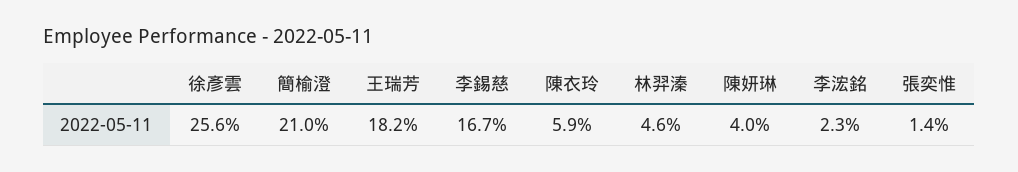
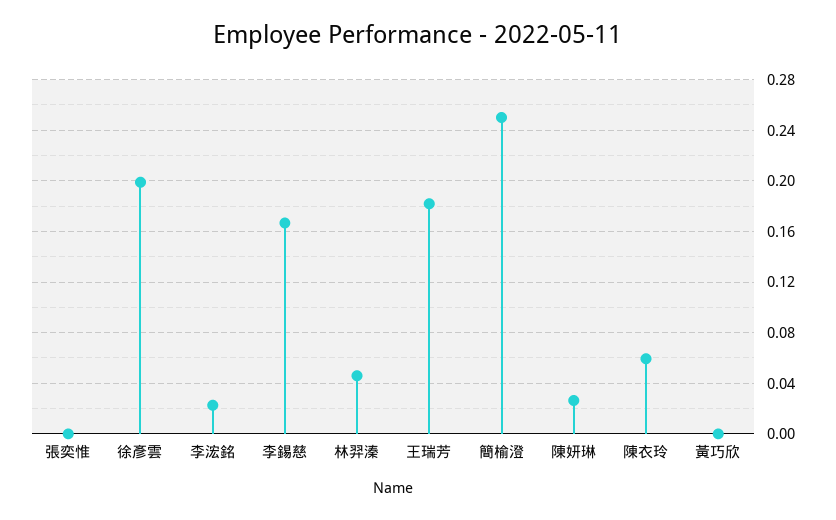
徐彥雲: 0.256 -> 0.2
簡榆澄: 0.21 -> 0.25
陳妍琳: 0.04 -> 0.025
張奕惟: 0.014 -> 0
黃巧欣: none -> 0

